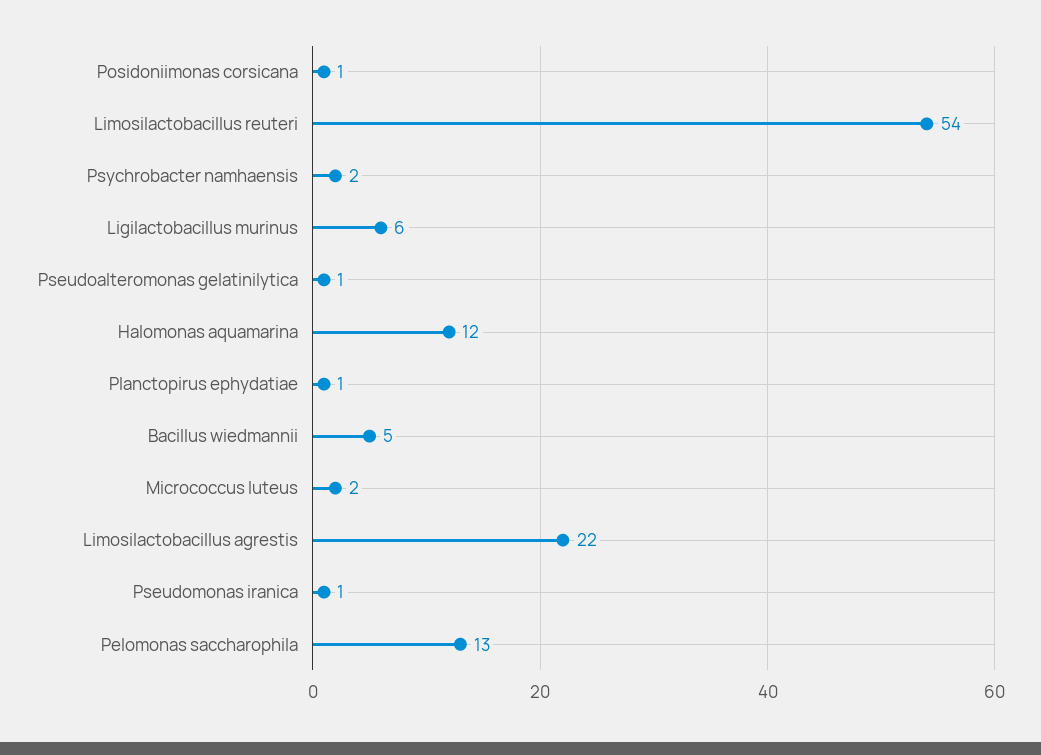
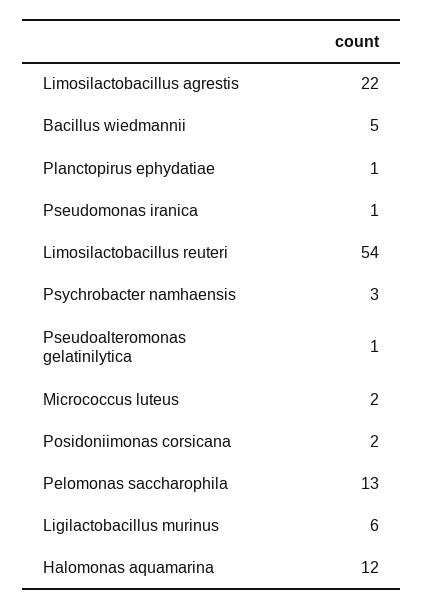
Posidoniimonas corsicana: 1 -> 2
Psychrobacter namhaensis: 2 -> 3

